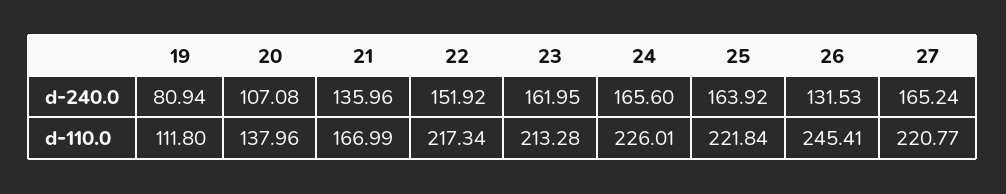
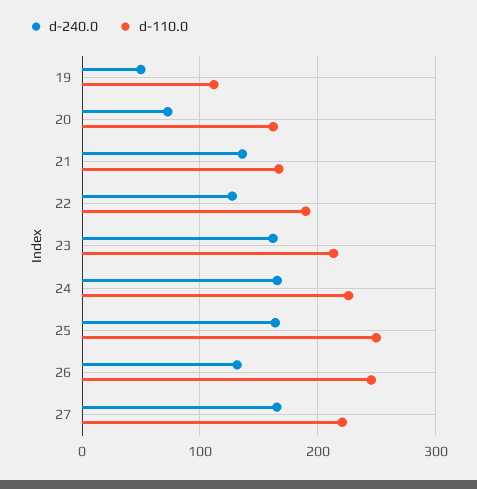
d-240.0, 19: 80.94 -> 50
d-240.0, 20: 107.08 -> 70
d-240.0, 22: 151.92 -> 130
d-110.0, 20: 137.96 -> 160
d-110.0, 22: 217.34 -> 190
d-110.0, 25: 221.84 -> 250

